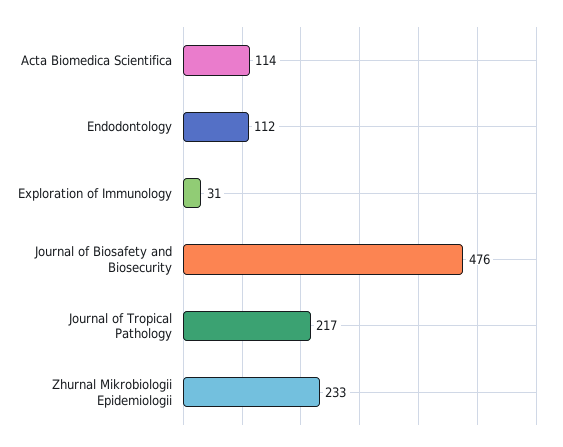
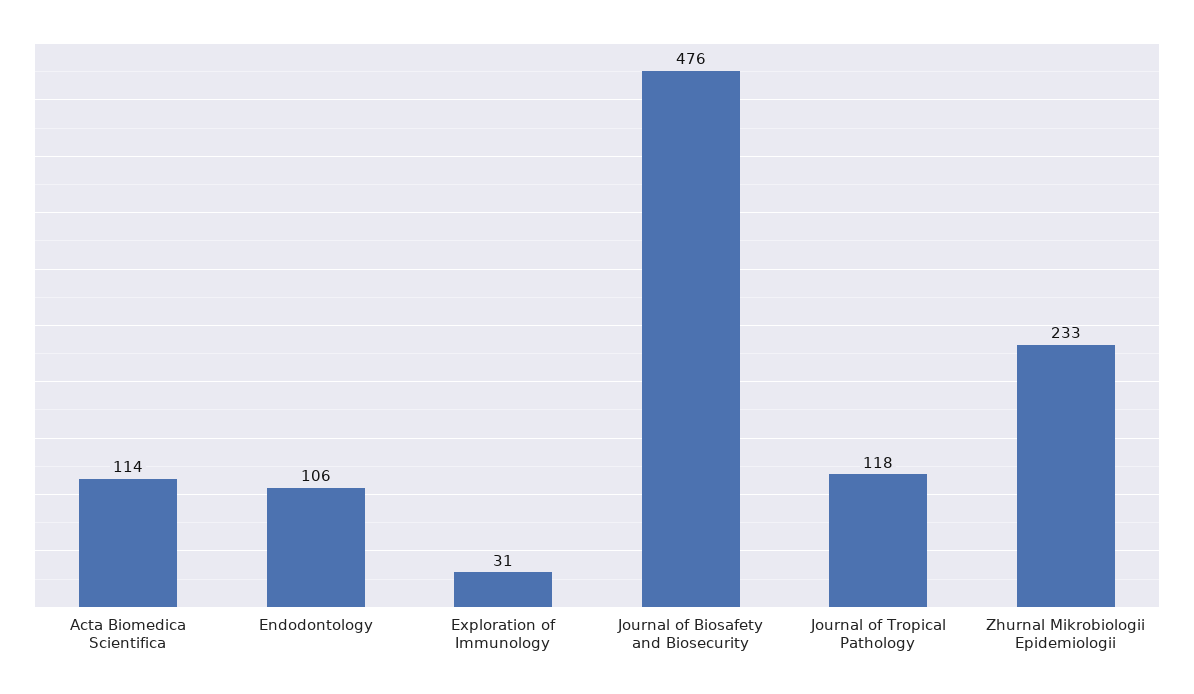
Endodontology: 112 -> 106
Journal of Tropical Pathology: 217 -> 118

